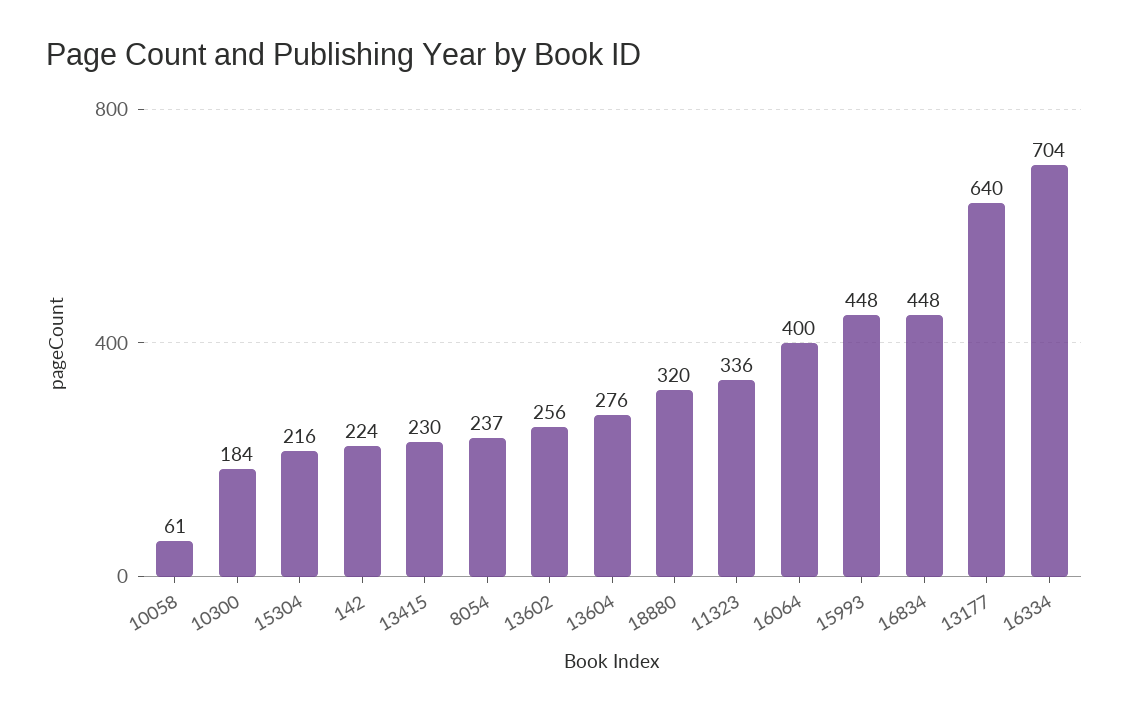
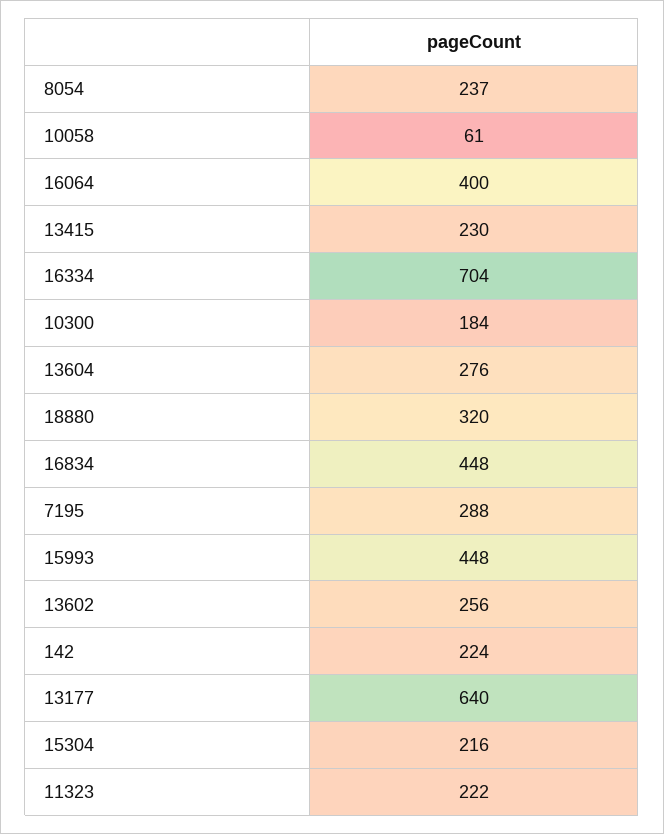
11323: 336 -> 222
7195: none -> 288

